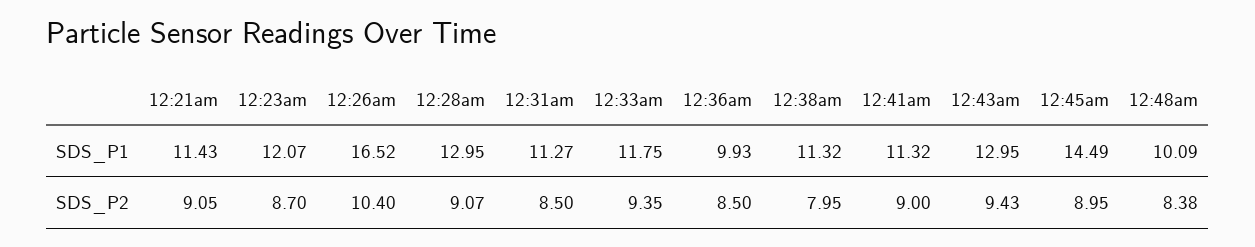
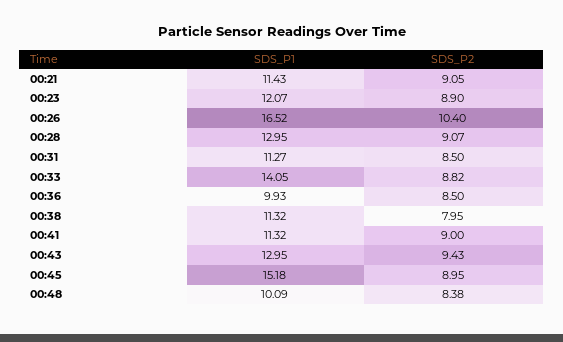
12:33am, SDS_P1: 11.75 -> 14.05
12:45am, SDS_P1: 14.49 -> 15.18
12:23am, SDS_P2: 8.7 -> 8.9
12:33am, SDS_P2: 9.35 -> 8.82

